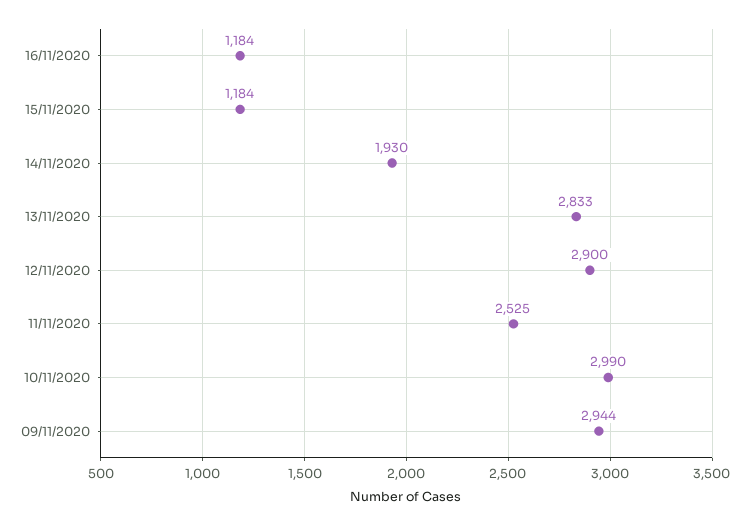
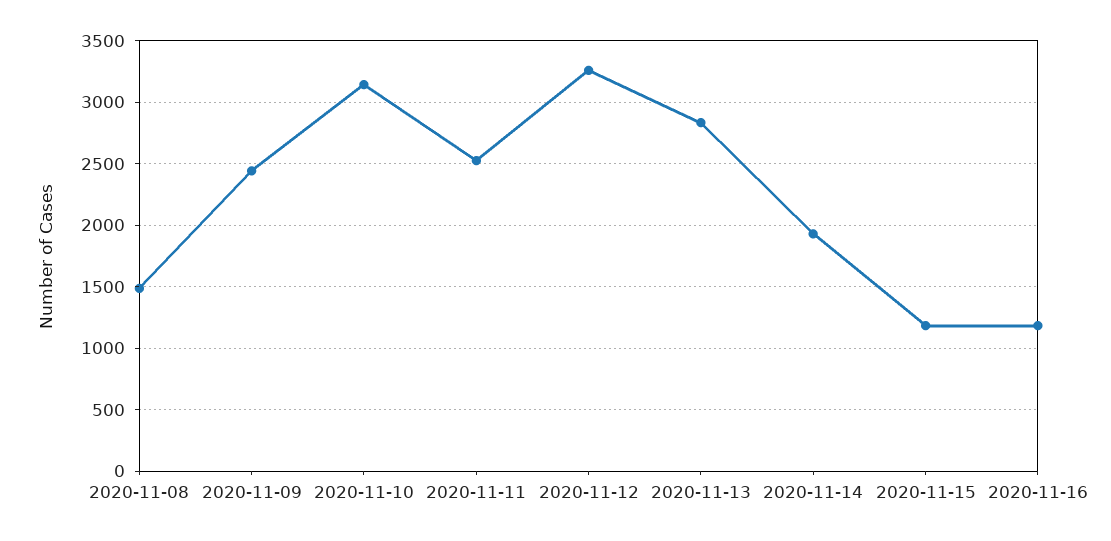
12/11/2020: 2900 -> 3250
10/11/2020: 2990 -> 3150
09/11/2020: 2944 -> 2450
2020-11-08: none -> 1500

